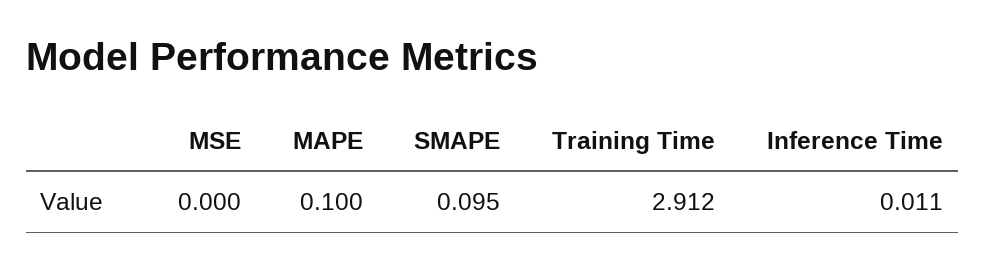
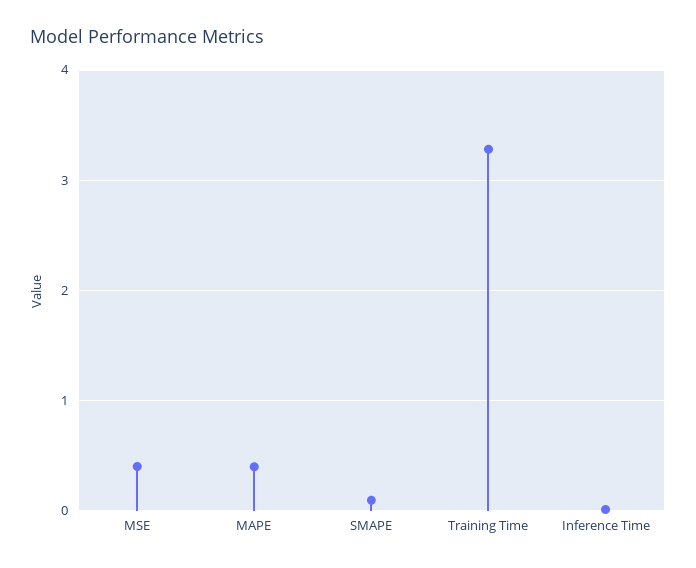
MSE: 0 -> 0.4
MAPE: 0.1 -> 0.4
Training Time: 2.912 -> 3.3

